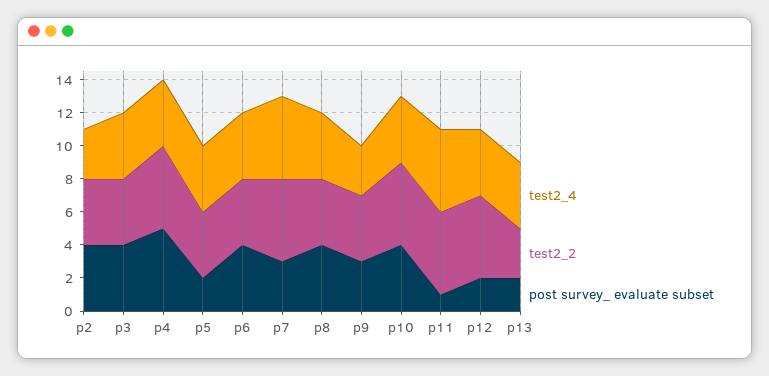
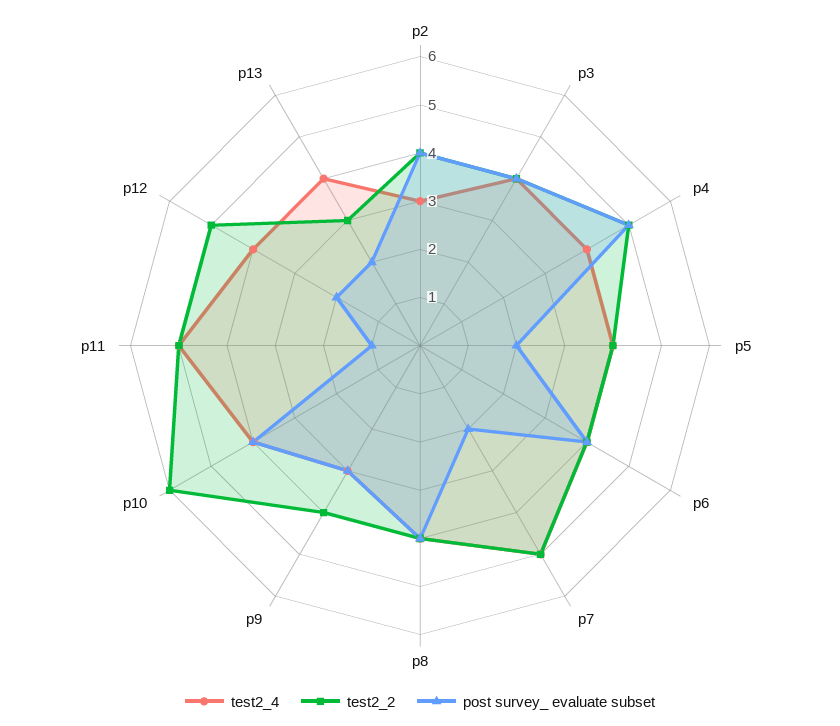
post survey_ evaluate subset, p7: 3 -> 2
test2_2, p10: 5 -> 6

